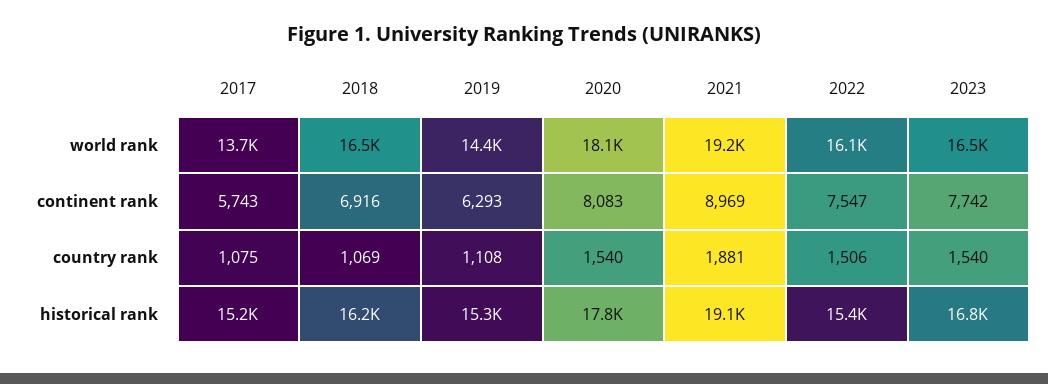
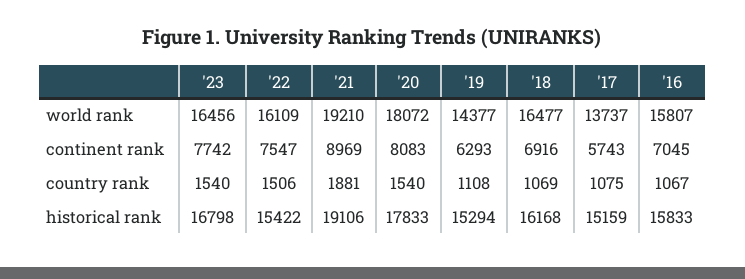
'16, world rank: none -> 15807
'16, continent rank: none -> 7045
'16, country rank: none -> 1067
'16, historical rank: none -> 15833

